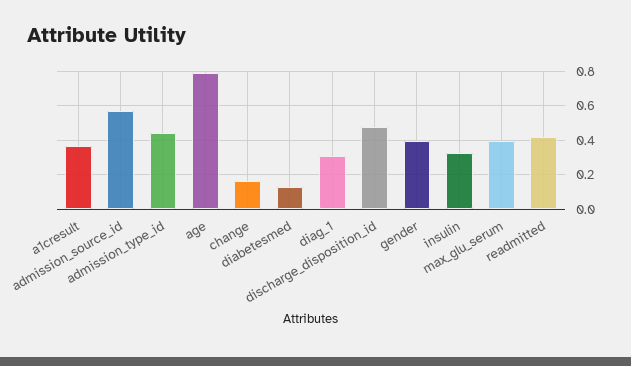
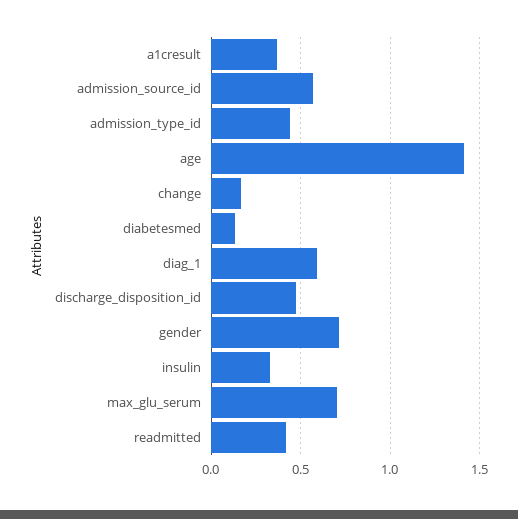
age: 0.8 -> 1.4
diag_1: 0.3 -> 0.6
gender: 0.4 -> 0.7
max_glu_serum: 0.4 -> 0.7

